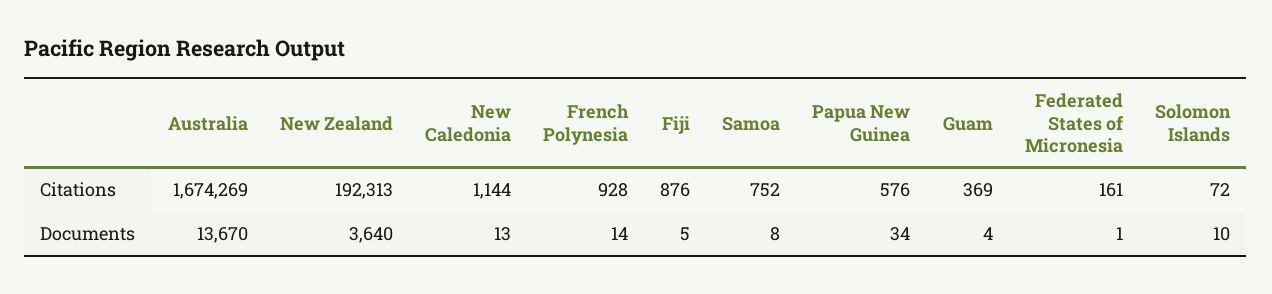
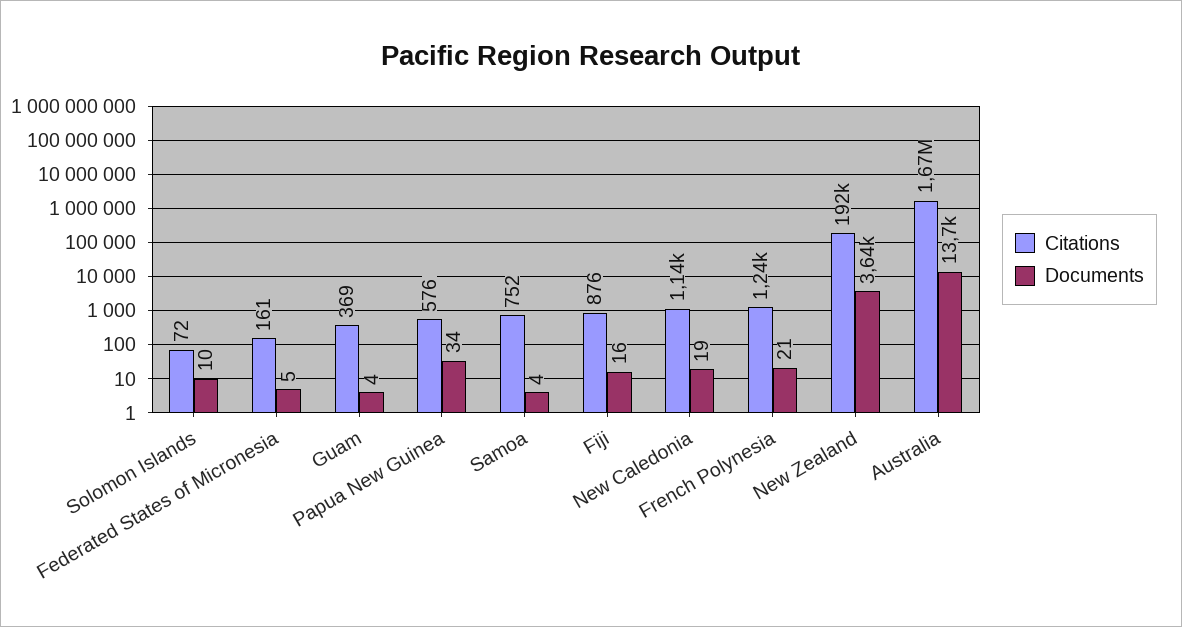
Citations, French Polynesia: 928 -> 1240
Documents, New Caledonia: 13 -> 19
Documents, French Polynesia: 14 -> 21
Documents, Fiji: 5 -> 16
Documents, Samoa: 8 -> 4
Documents, Federated States of Micronesia: 1 -> 5

